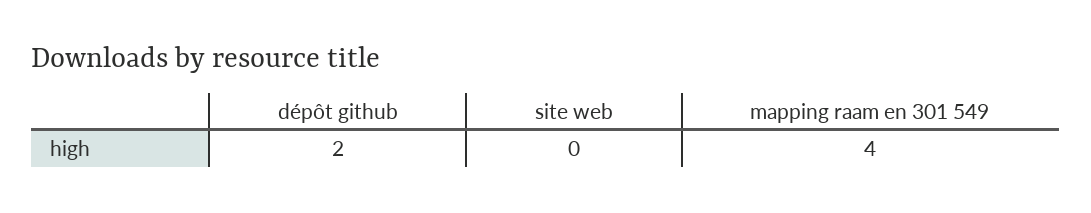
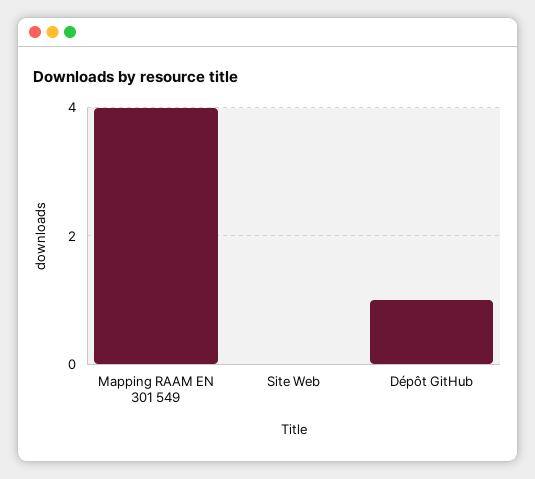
dépôt github: 2 -> 1

